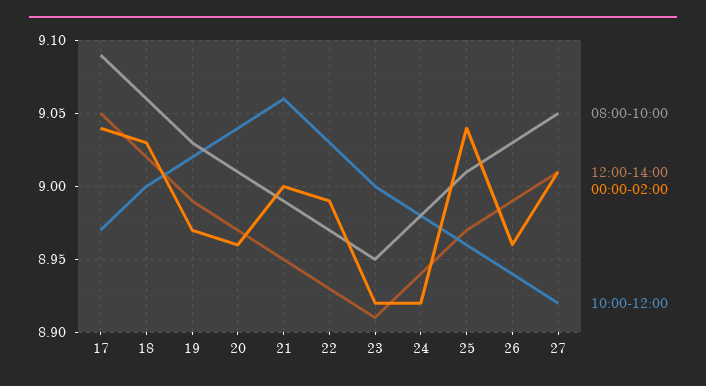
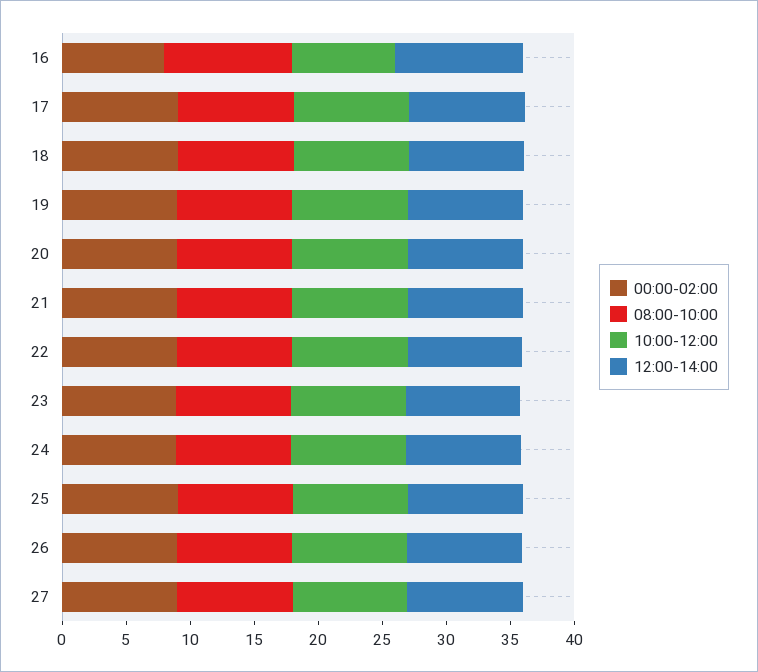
00:00-02:00, 16: none -> 8
08:00-10:00, 16: none -> 10
10:00-12:00, 16: none -> 8
12:00-14:00, 16: none -> 10

